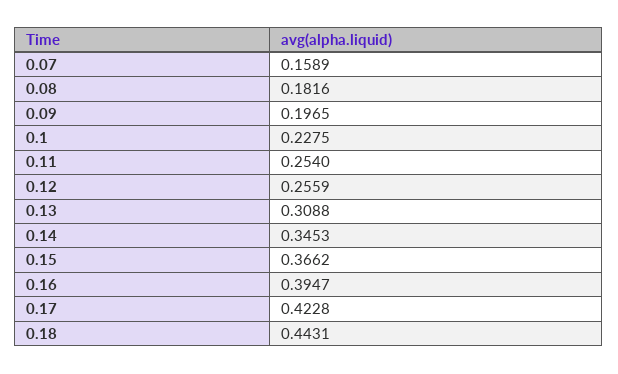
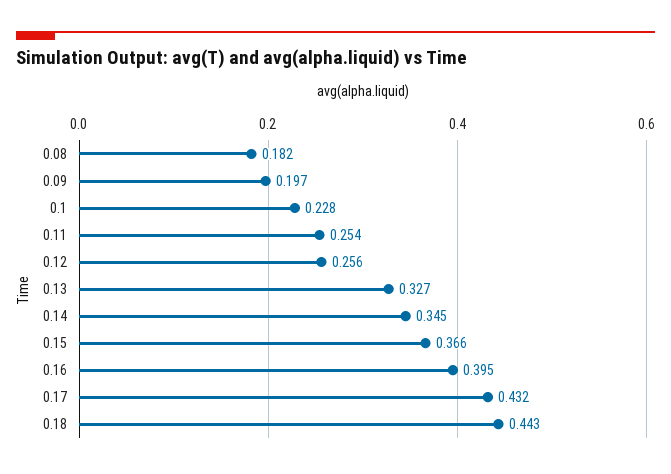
0.07: 0.1589 -> none
0.13: 0.3088 -> 0.327
0.17: 0.4228 -> 0.432

